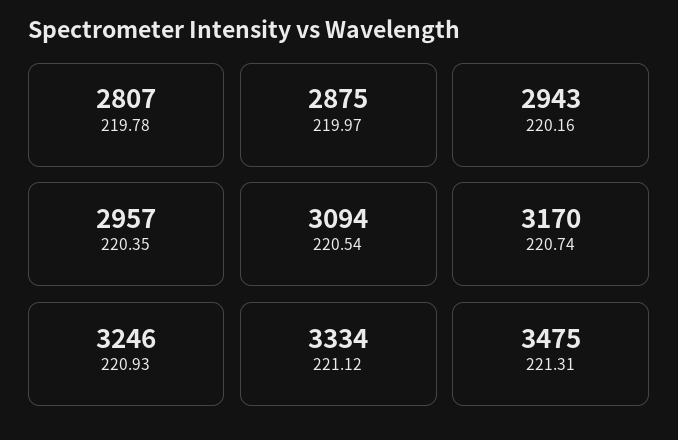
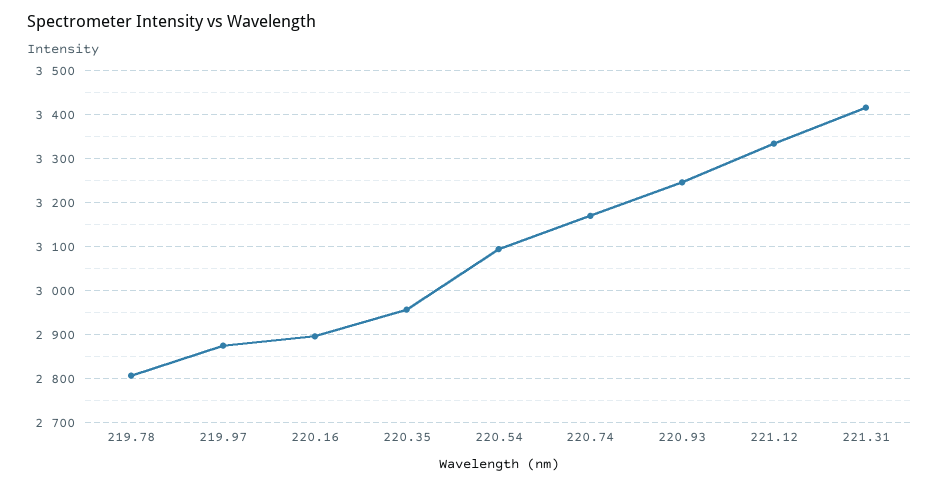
220.16: 2943 -> 2900
221.31: 3475 -> 3420

